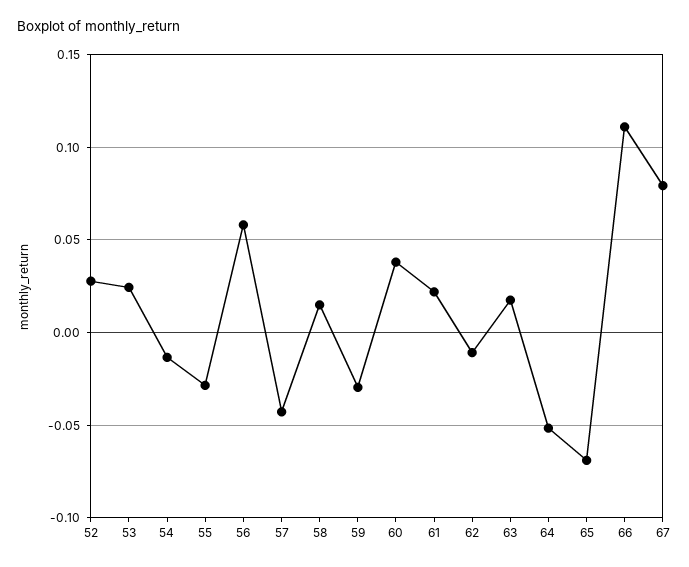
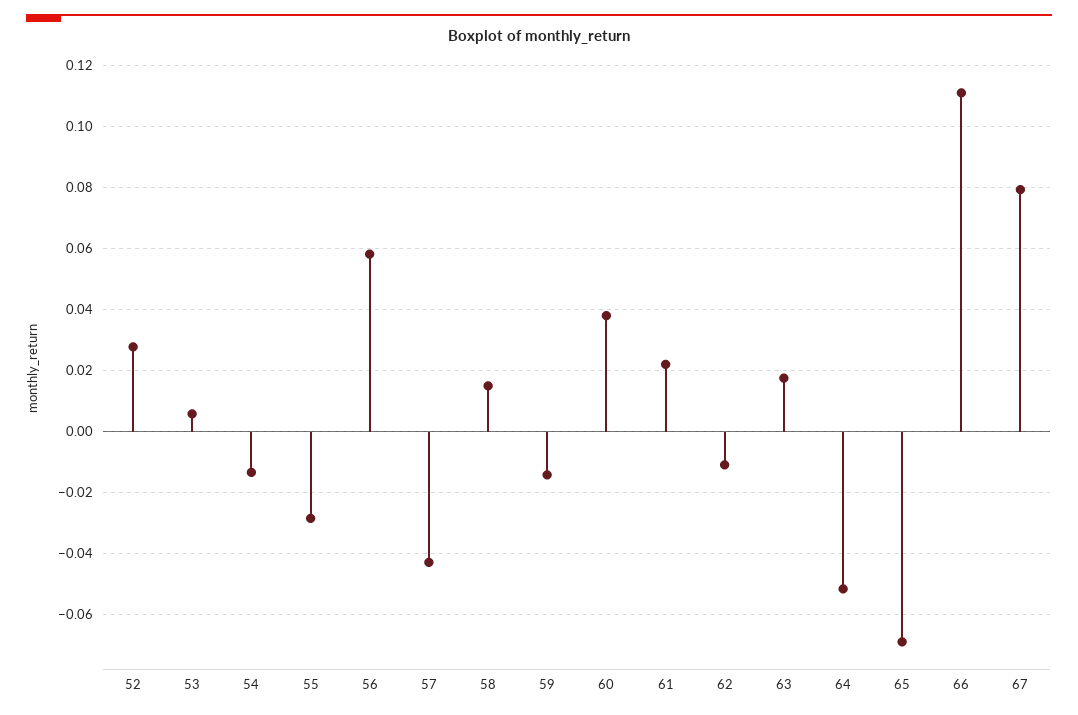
53: 0.025 -> 0.006
59: -0.03 -> -0.014

